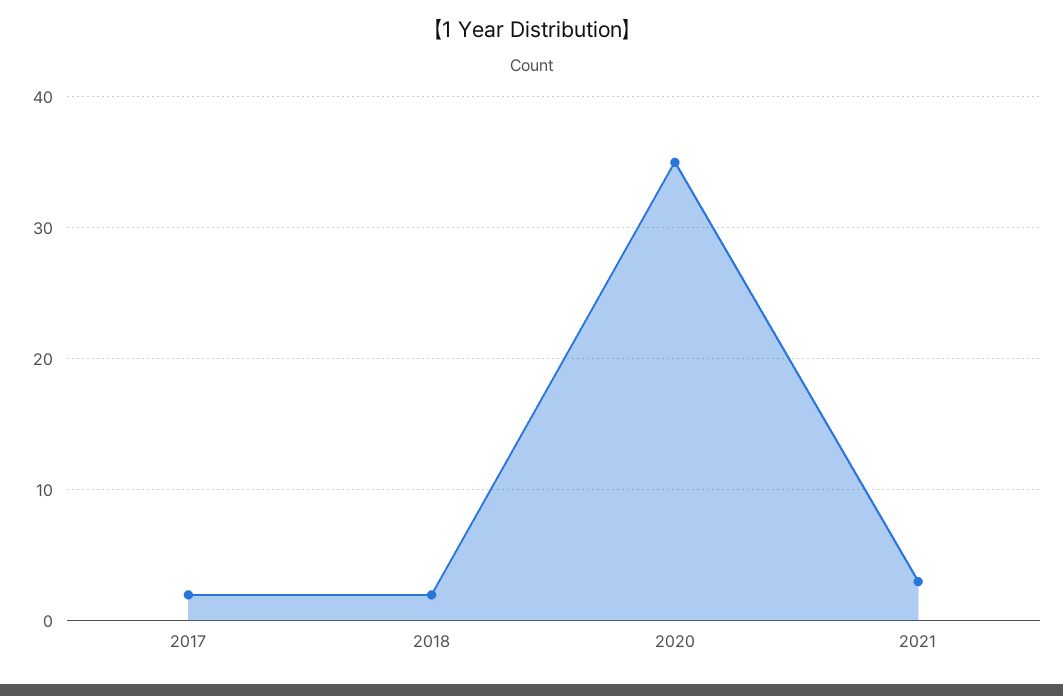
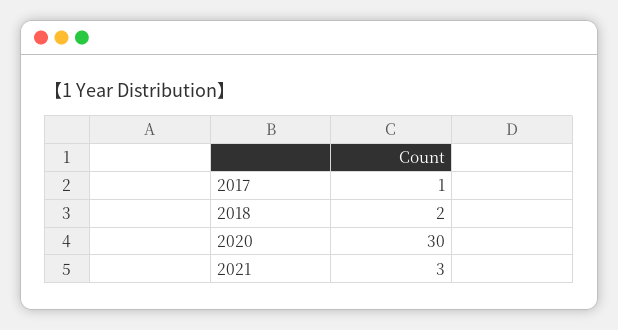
2017: 2 -> 1
2020: 35 -> 30

